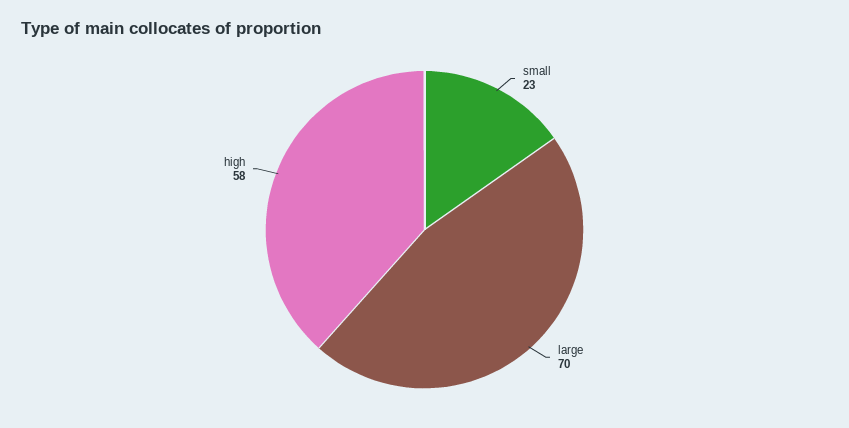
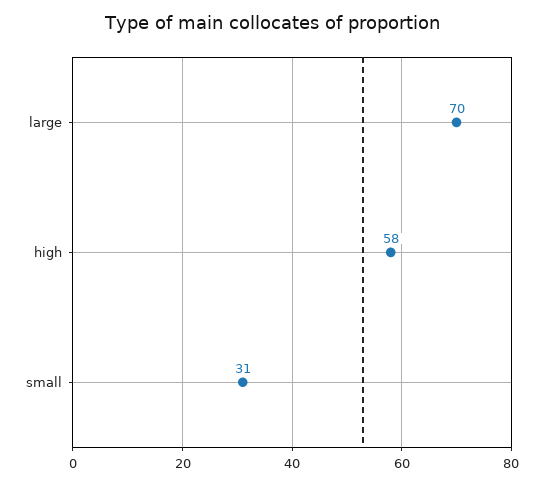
small: 23 -> 31

